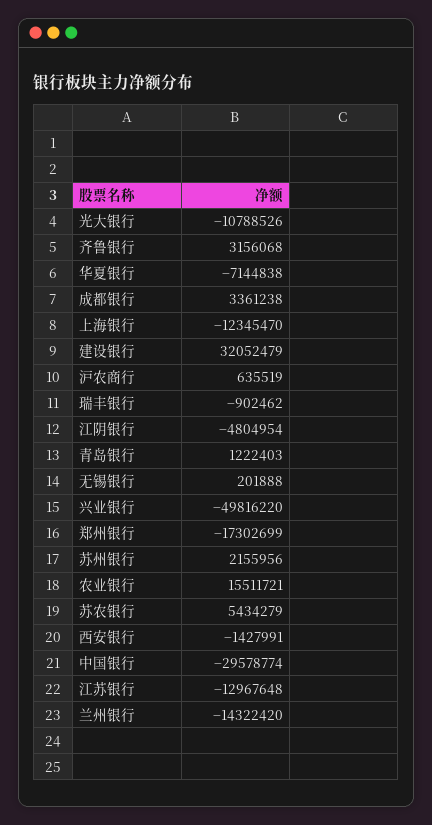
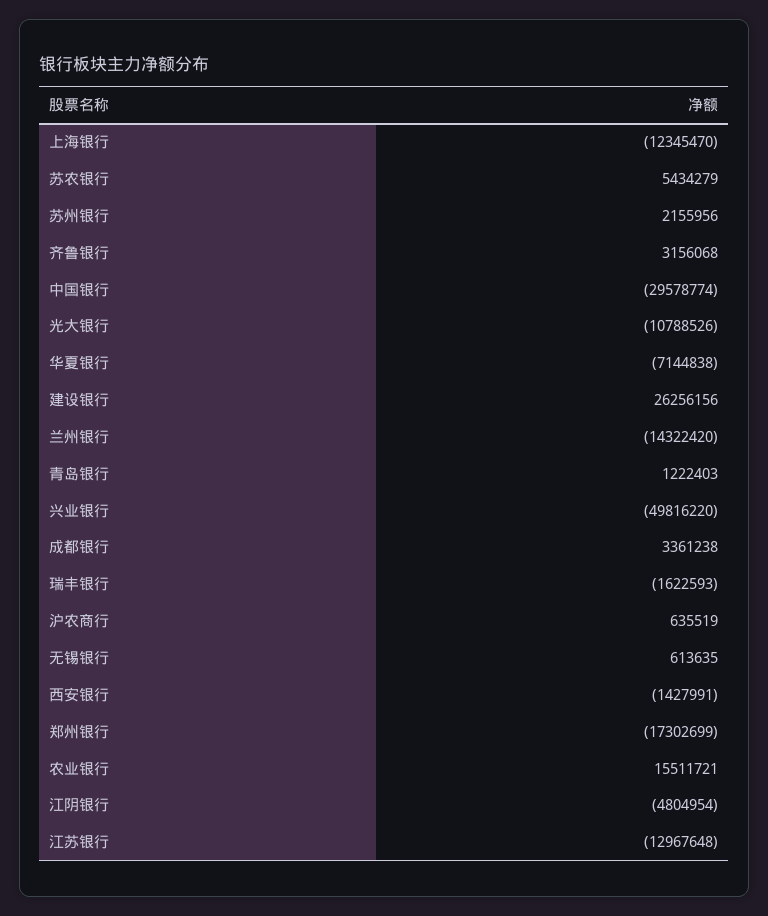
建设银行: 32052479 -> 26256156
瑞丰银行: -902462 -> -1622593
无锡银行: 201888 -> 613635

